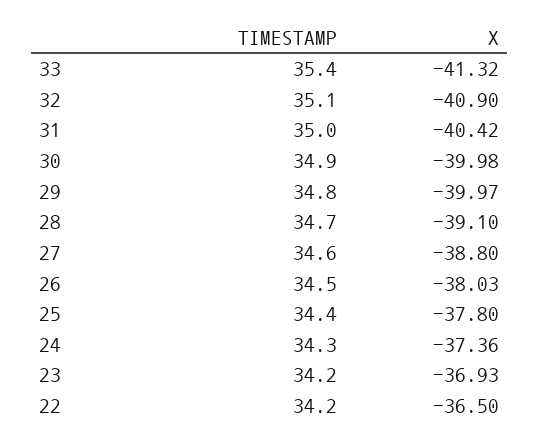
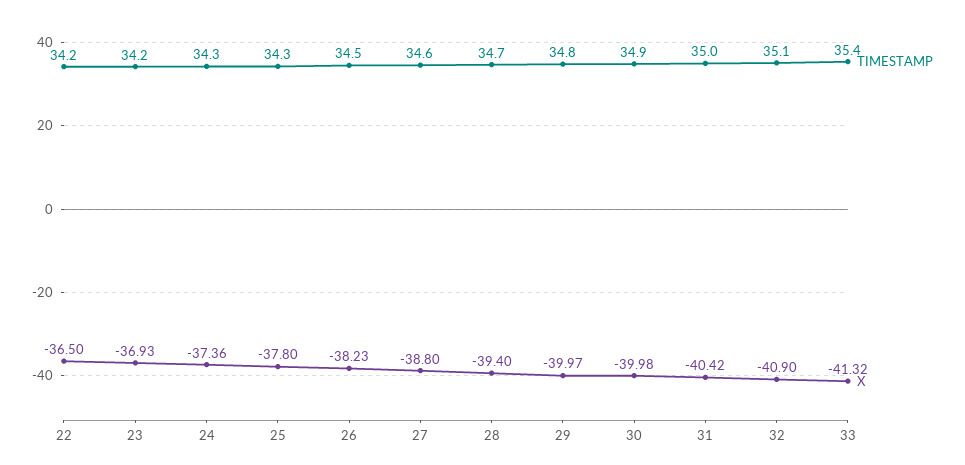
X, 28: -39.1 -> -39.4
X, 26: -38.03 -> -38.23
TIMESTAMP, 25: 34.4 -> 34.3

